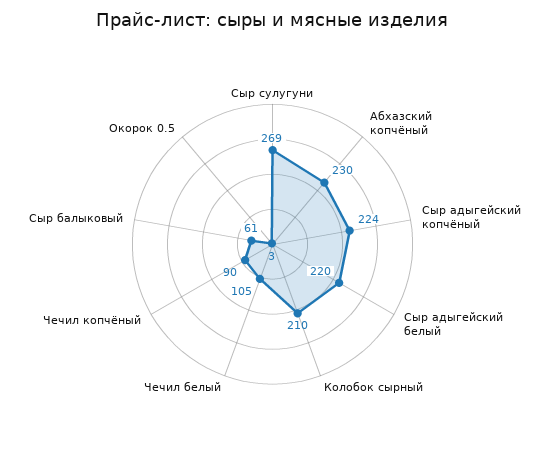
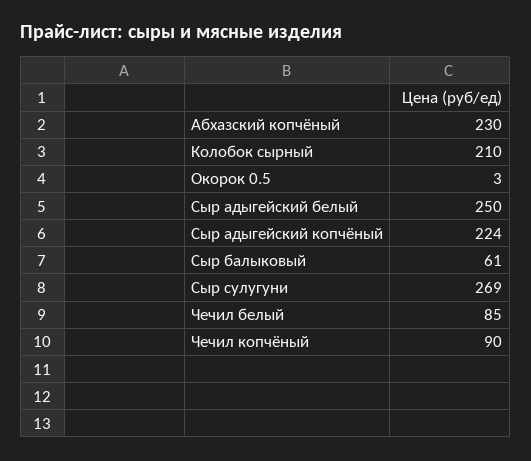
Сыр адыгейский белый: 220 -> 250
Чечил белый: 105 -> 85

